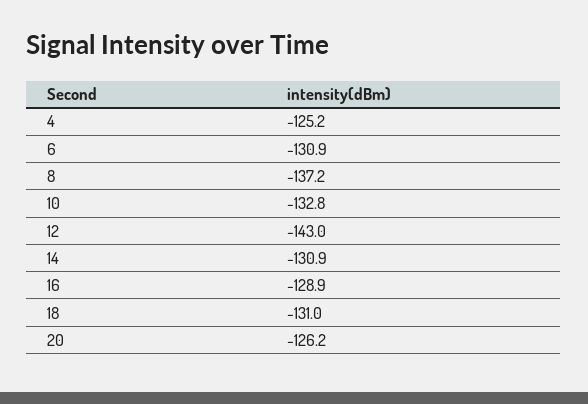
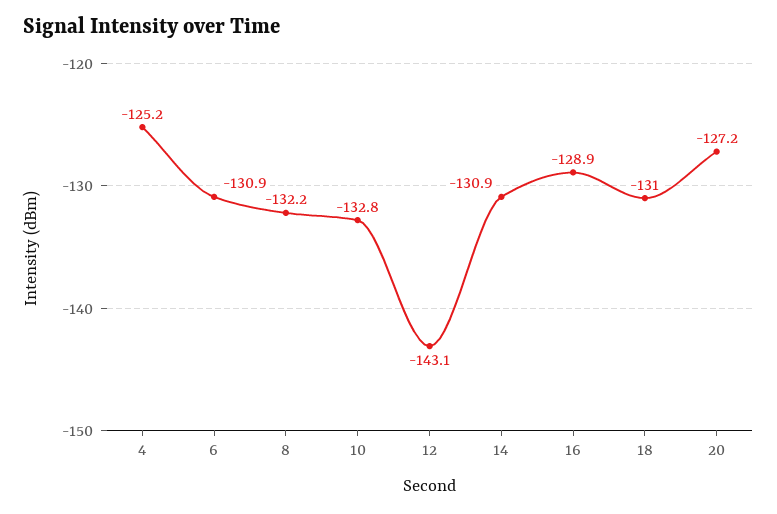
8: -137.2 -> -132.2
12: -143 -> -143.1
20: -126.2 -> -127.2

